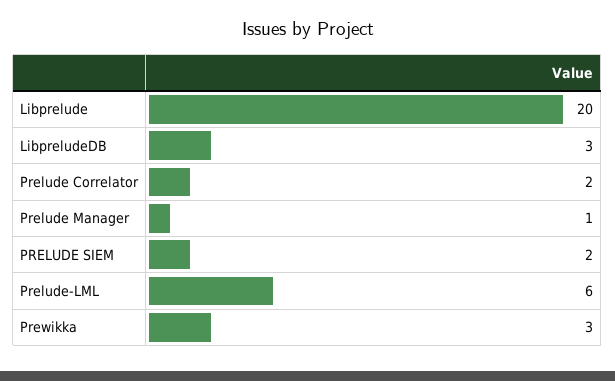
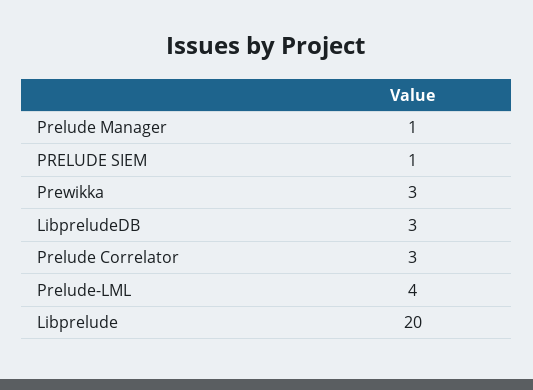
Prelude Correlator: 2 -> 3
PRELUDE SIEM: 2 -> 1
Prelude-LML: 6 -> 4

